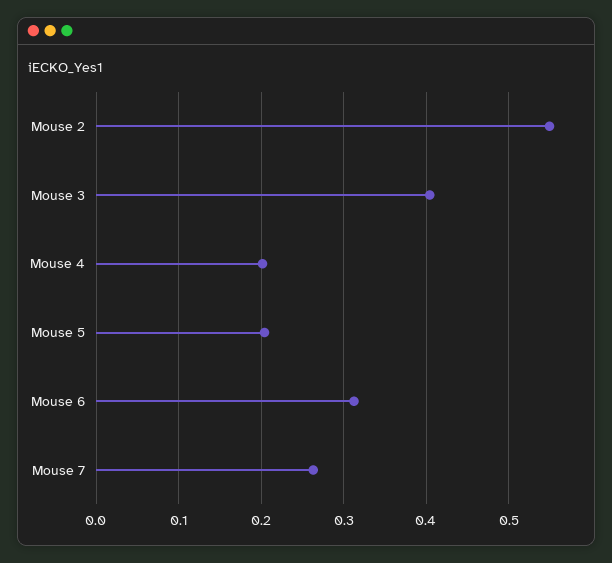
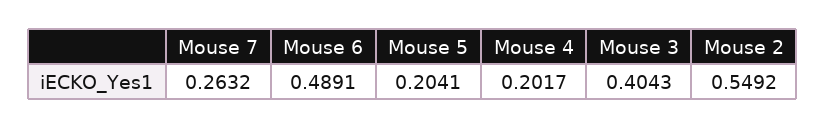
Mouse 6: 0.31 -> 0.4891

